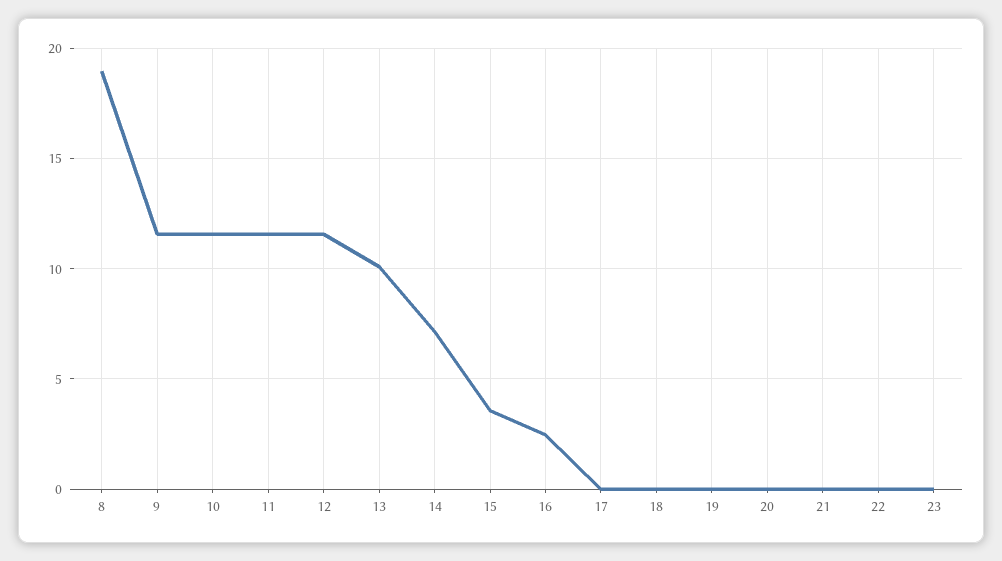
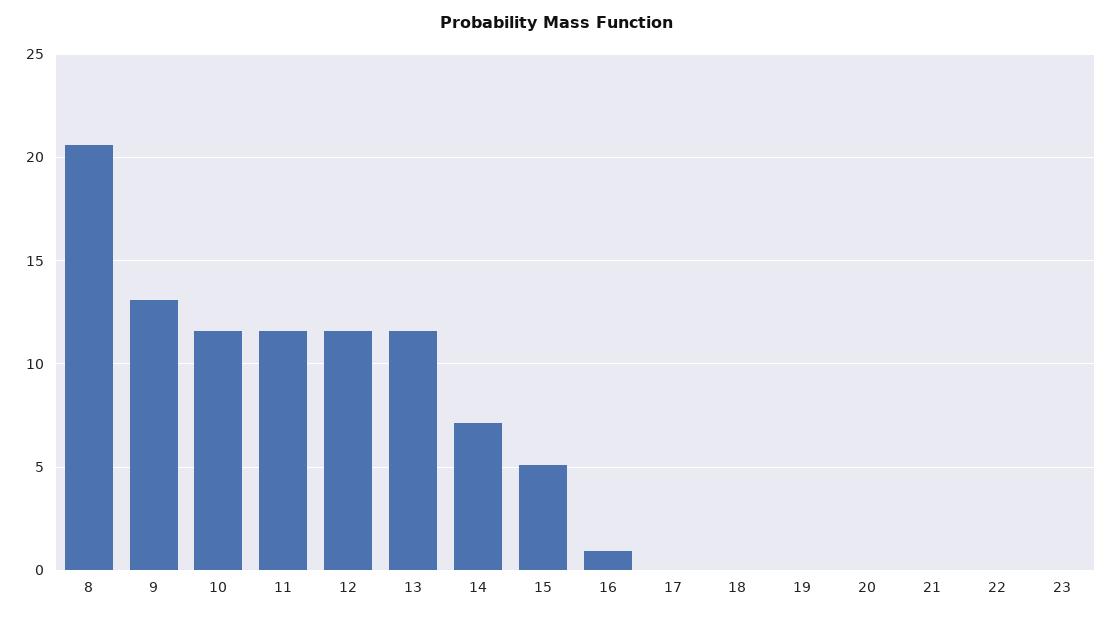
8: 19 -> 20.5
9: 11.5 -> 13
13: 10 -> 11.5
15: 3.5 -> 5
16: 2.5 -> 1

